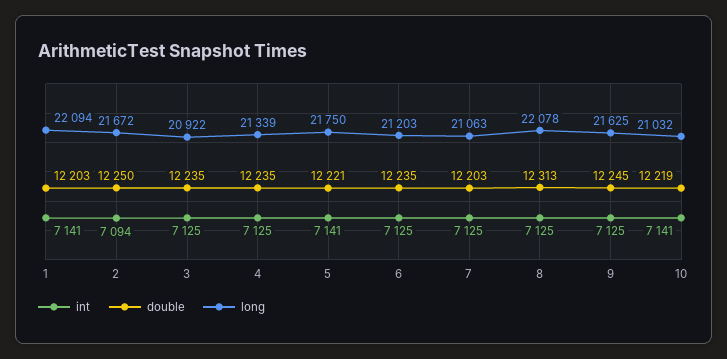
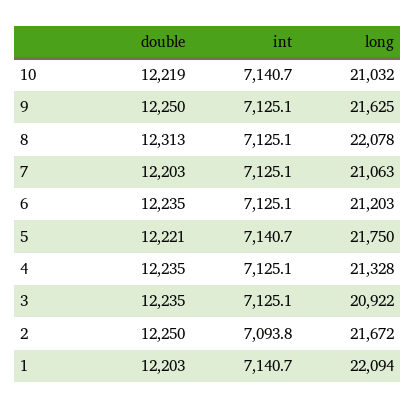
long, 4: 21339 -> 21328
double, 9: 12245 -> 12250

